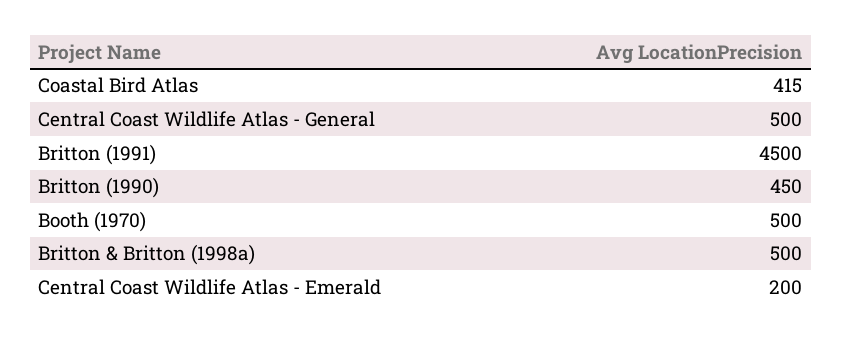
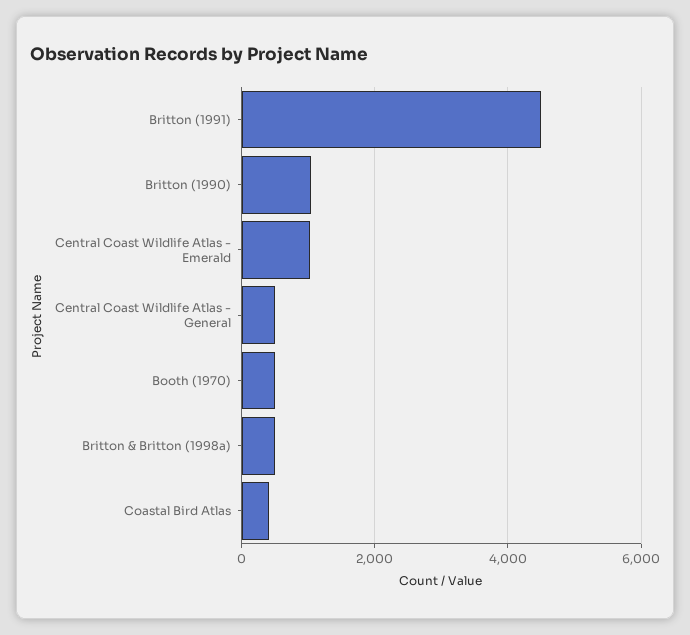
Britton (1990): 450 -> 1000
Central Coast Wildlife Atlas - Emerald: 200 -> 1000

